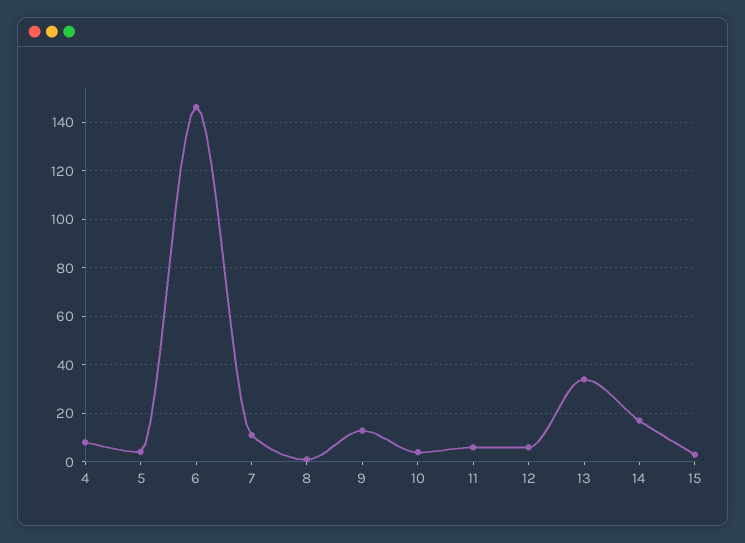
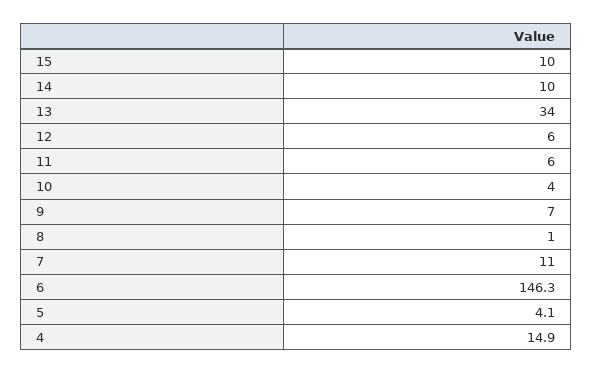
4: 7.5 -> 14.9
9: 12.5 -> 7
14: 17.5 -> 10
15: 2.5 -> 10

